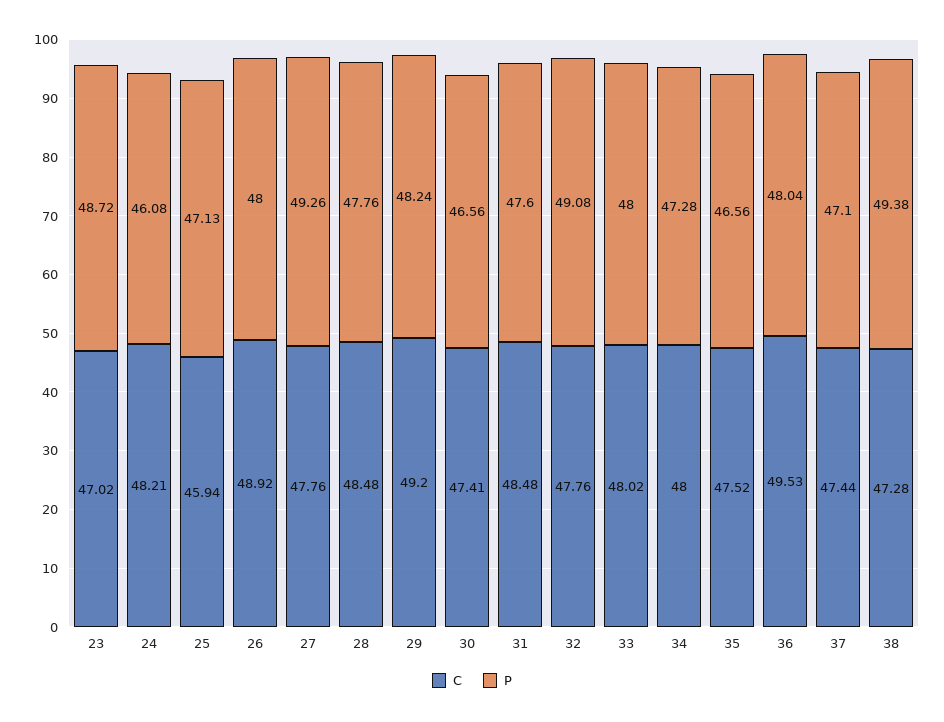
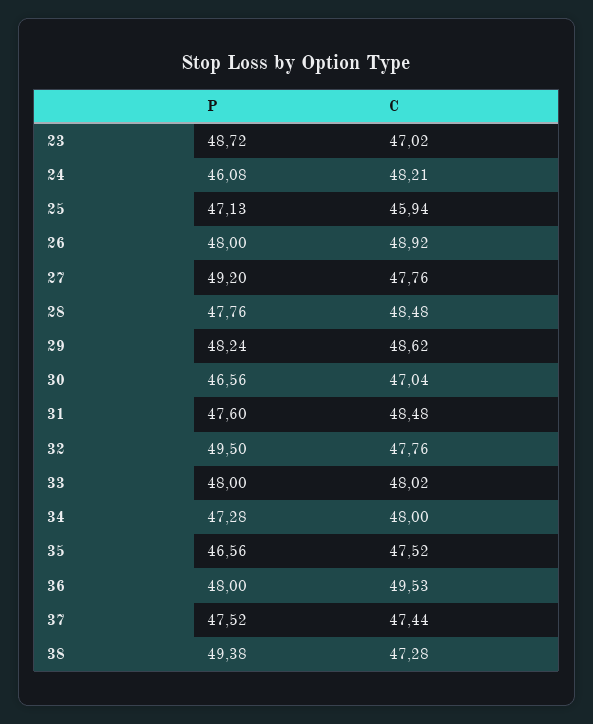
P, 27: 49.26 -> 49.2
C, 29: 49.2 -> 48.62
C, 30: 47.41 -> 47.04
P, 32: 49.08 -> 49.5
P, 36: 48.04 -> 48
P, 37: 47.1 -> 47.52

